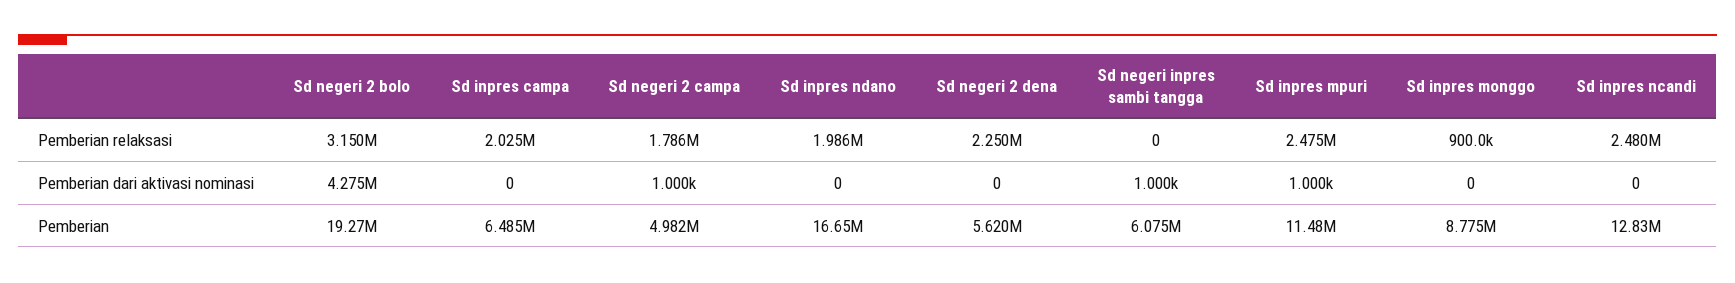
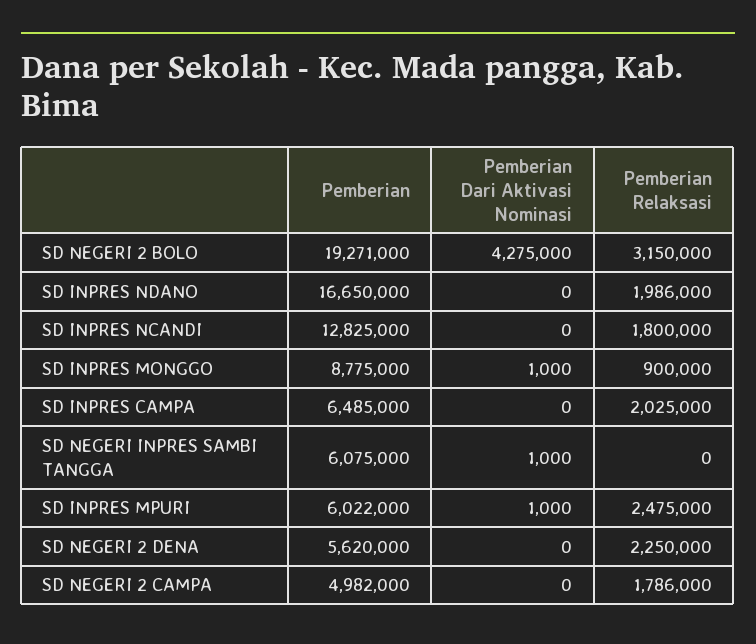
Sd inpres ncandi, Pemberian relaksasi: 2480000 -> 1800000
Sd negeri 2 campa, Pemberian dari aktivasi nominasi: 1000 -> 0
Sd inpres monggo, Pemberian dari aktivasi nominasi: 0 -> 1000
Sd inpres mpuri, Pemberian: 11480000 -> 6022000

